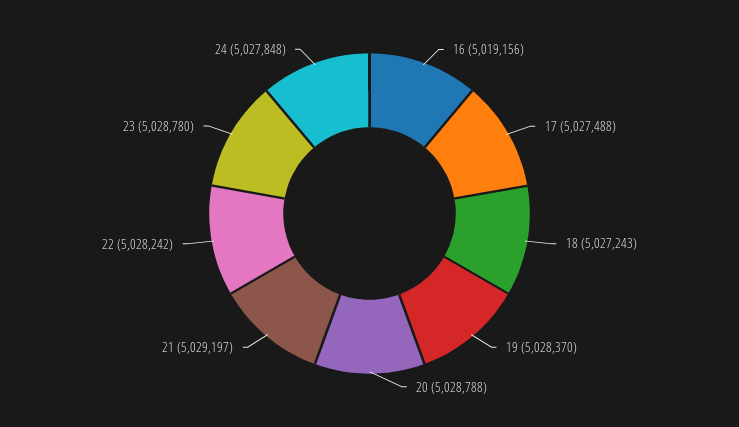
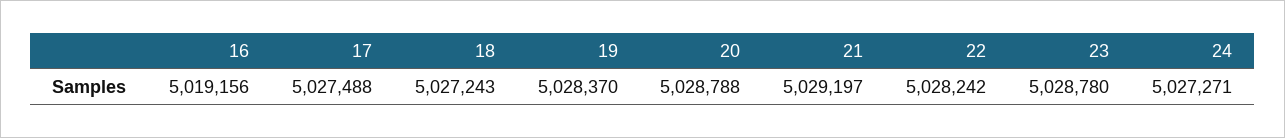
24: 5027848 -> 5027271

